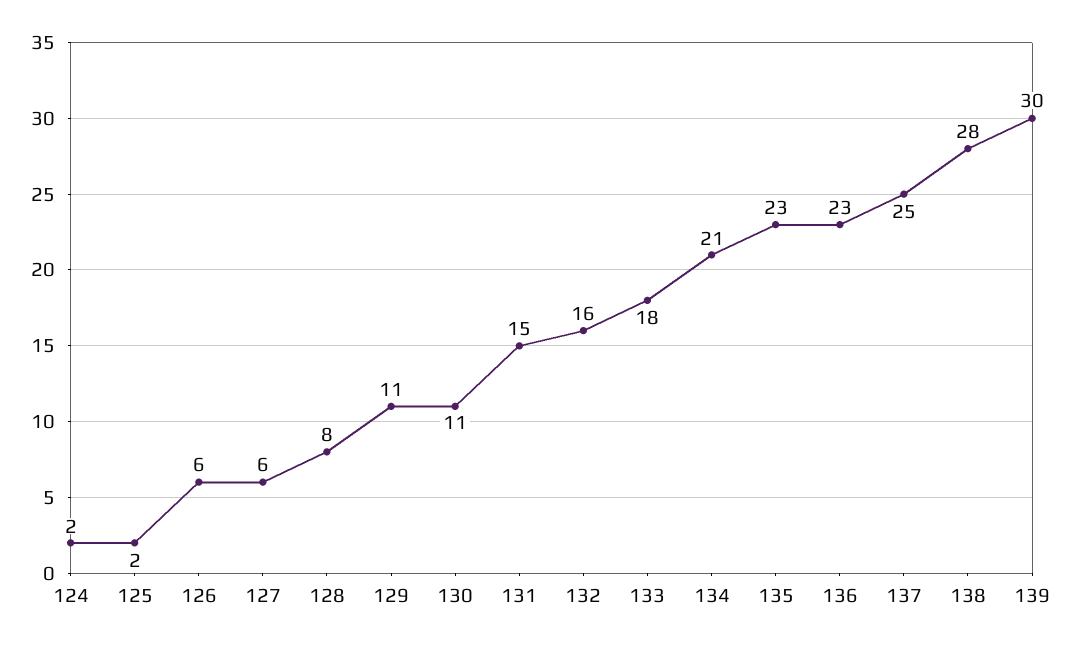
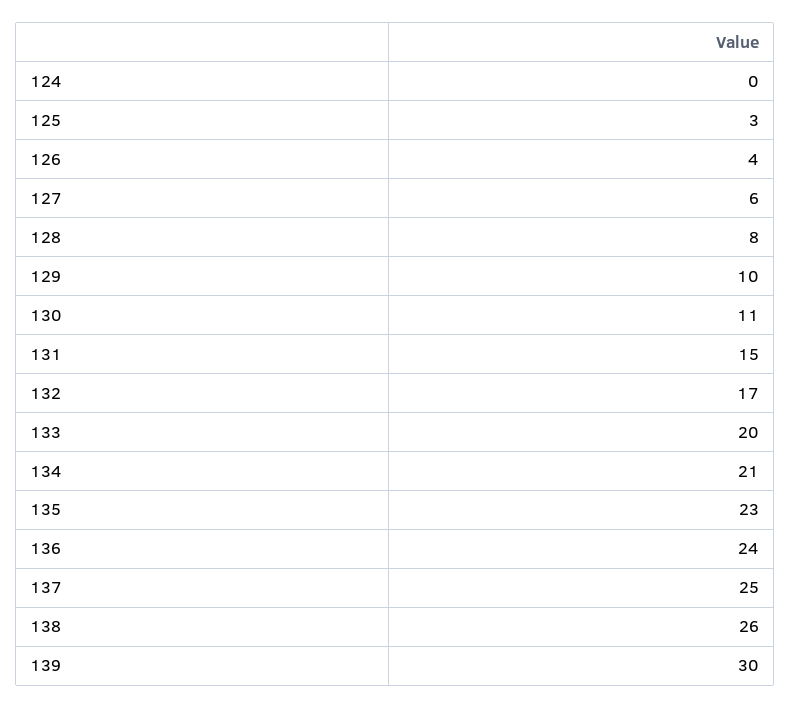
124: 2 -> 0
125: 2 -> 3
126: 6 -> 4
129: 11 -> 10
132: 16 -> 17
133: 18 -> 20
136: 23 -> 24
138: 28 -> 26

